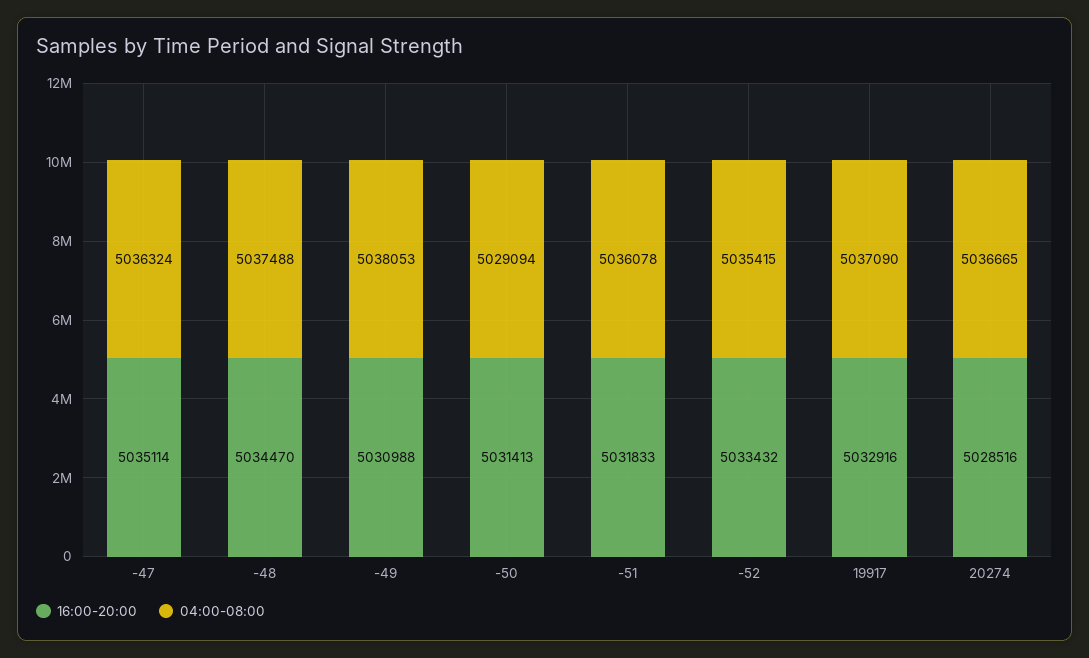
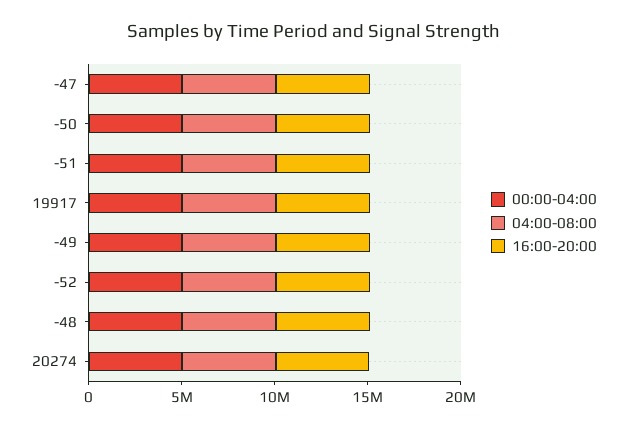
00:00-04:00, -47: none -> 5000000
00:00-04:00, -50: none -> 5000000
00:00-04:00, -51: none -> 5000000
00:00-04:00, 19917: none -> 5000000
00:00-04:00, -49: none -> 5000000
00:00-04:00, -52: none -> 5000000
00:00-04:00, -48: none -> 5000000
00:00-04:00, 20274: none -> 5000000

